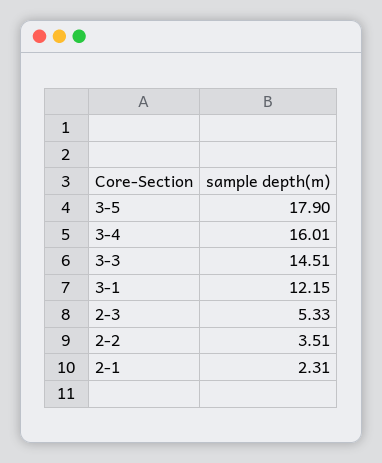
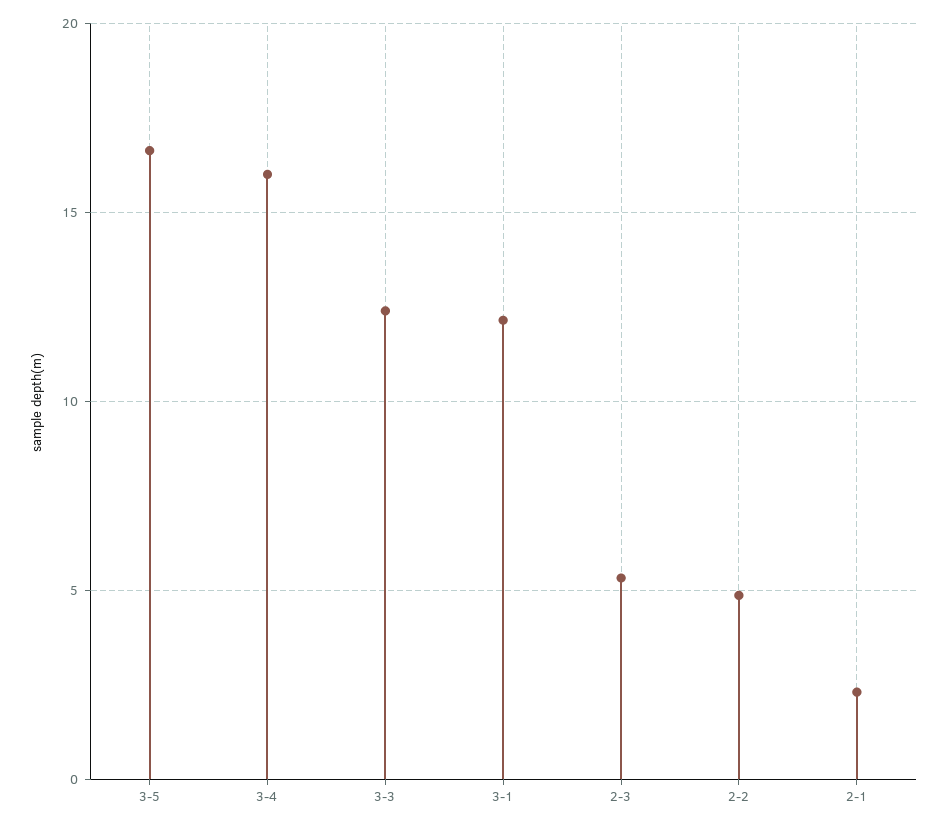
3-5: 17.9 -> 16.5
3-3: 14.51 -> 12.5
2-2: 3.51 -> 5

